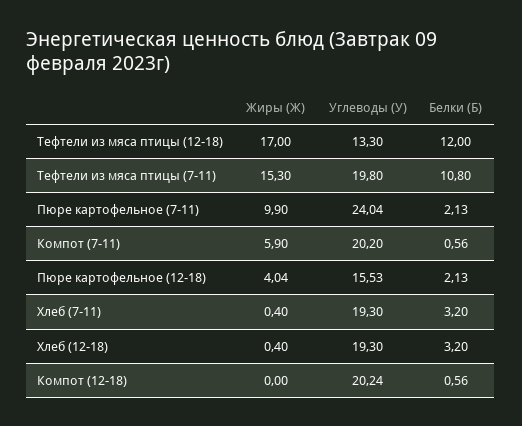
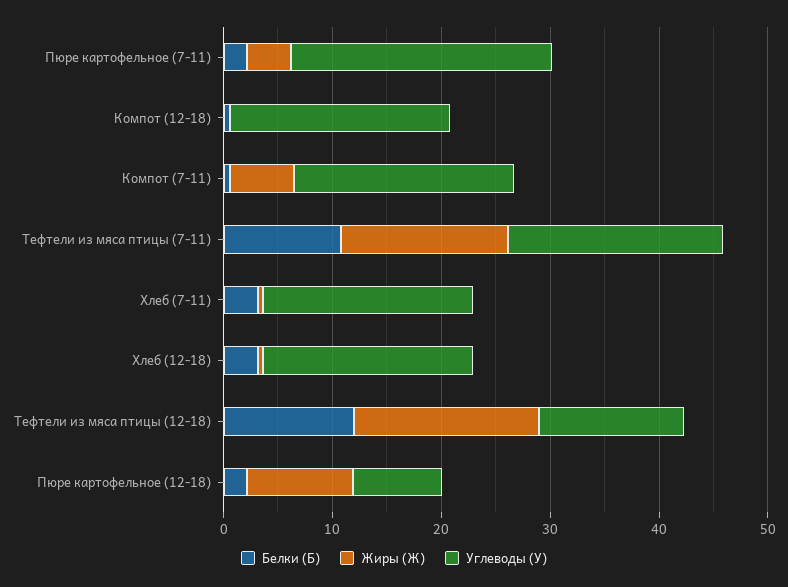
Жиры (Ж), Пюре картофельное (7-11): 9.9 -> 4
Жиры (Ж), Пюре картофельное (12-18): 4.04 -> 10
Углеводы (У), Пюре картофельное (12-18): 15.53 -> 8

